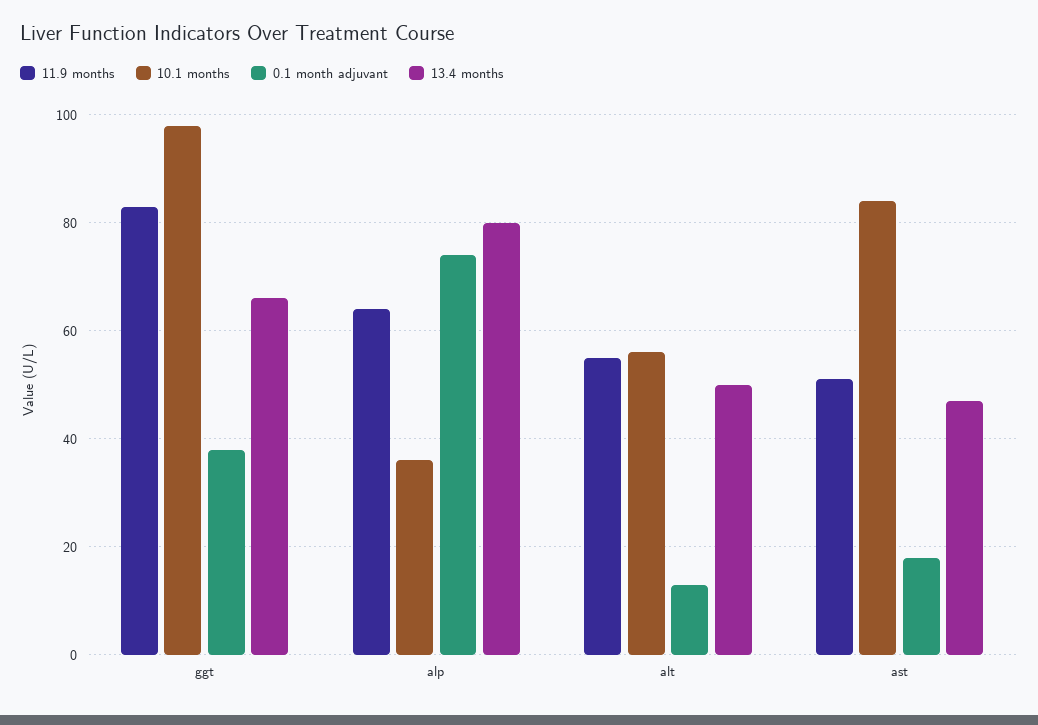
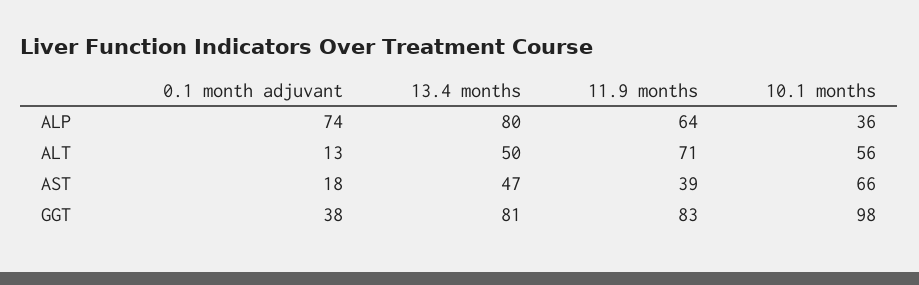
13.4 months, ggt: 65 -> 81
11.9 months, alt: 55 -> 71
11.9 months, ast: 50 -> 39
10.1 months, ast: 85 -> 66

